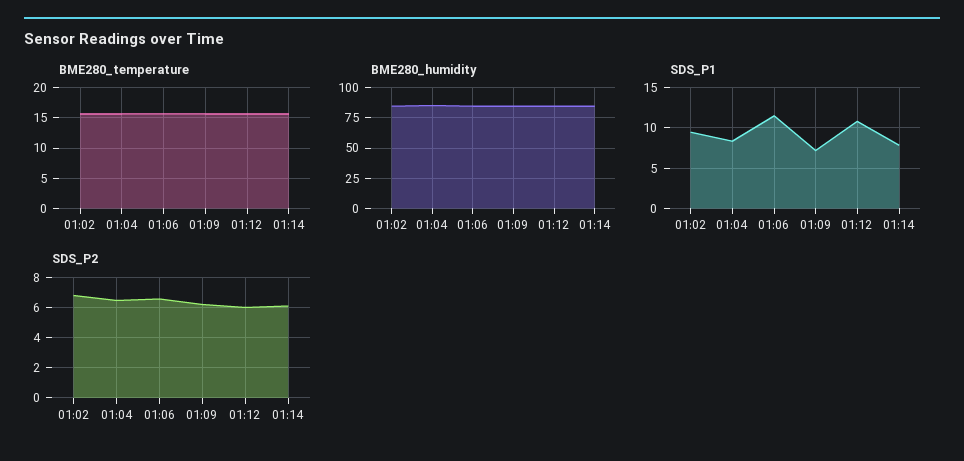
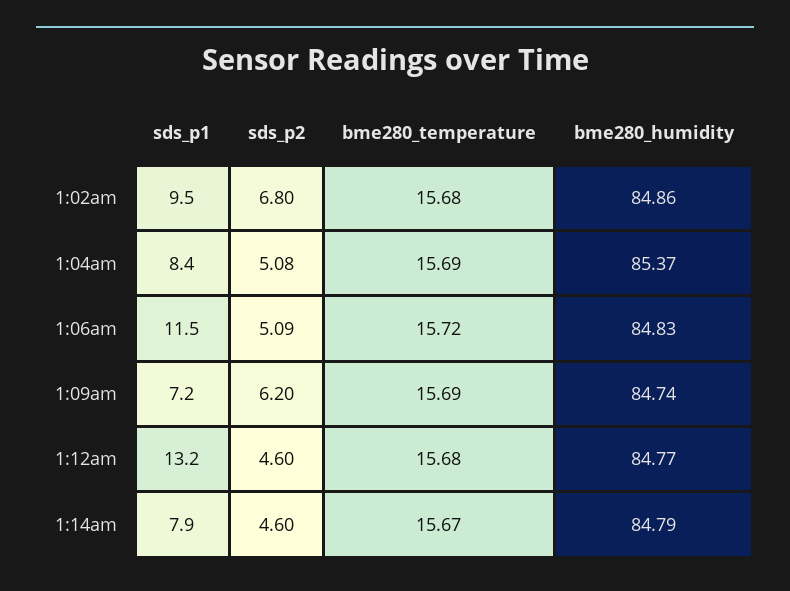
SDS_P1, 01:12: 11 -> 13.2
SDS_P2, 01:04: 6.5 -> 5.08
SDS_P2, 01:06: 6.5 -> 5.09
SDS_P2, 01:12: 6 -> 4.6
SDS_P2, 01:14: 6 -> 4.6

